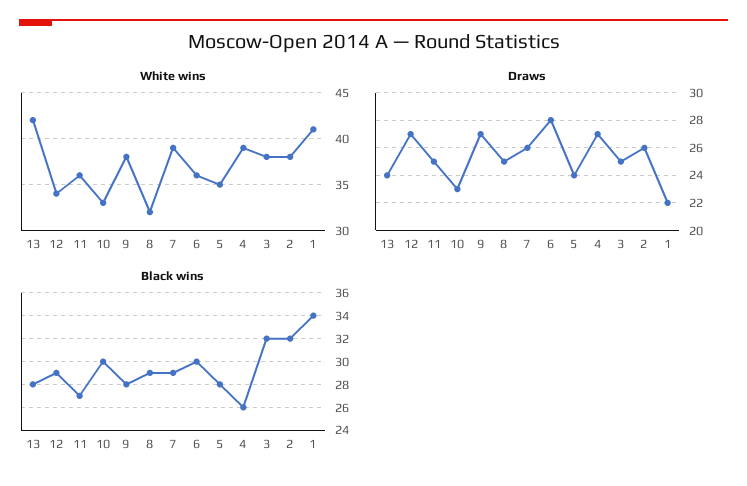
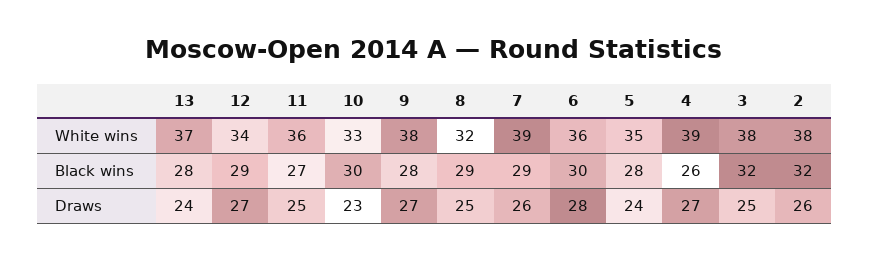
White wins, 13: 42 -> 37
White wins, 1: 41 -> none
Draws, 1: 22 -> none
Black wins, 1: 34 -> none

